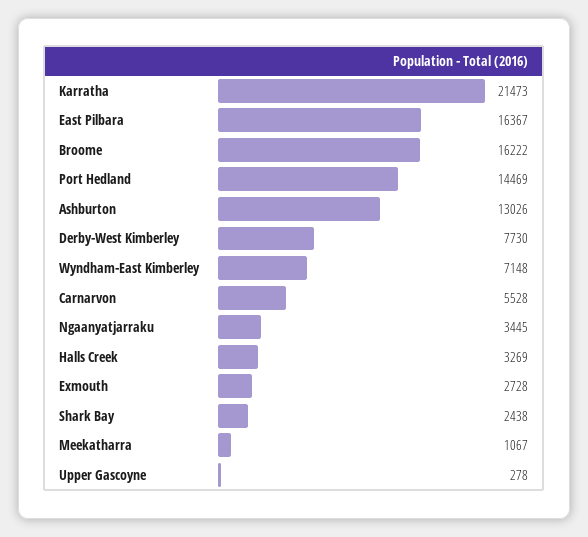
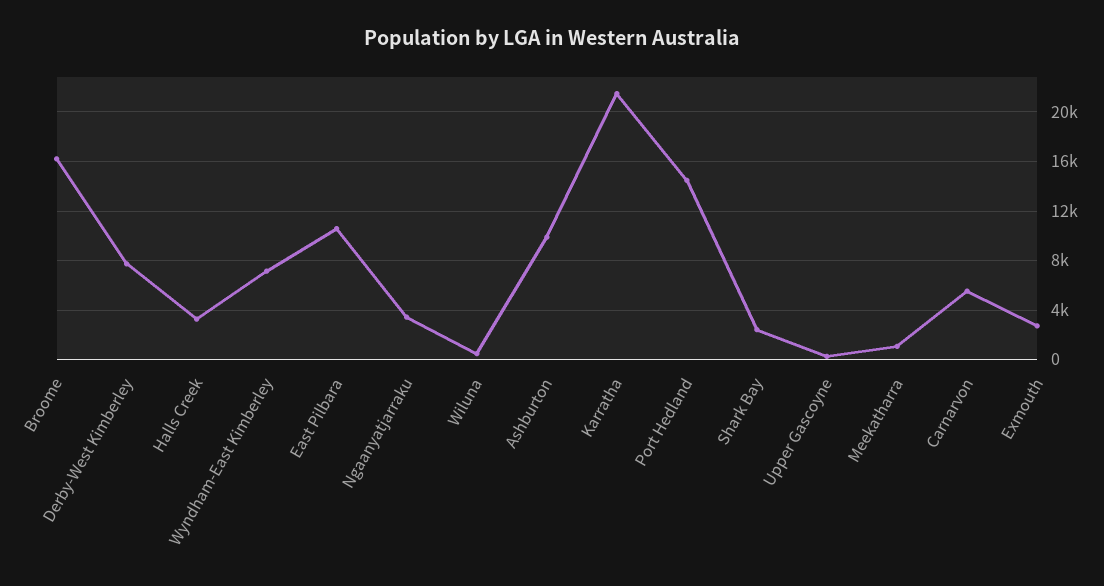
East Pilbara: 16367 -> 10500
Ashburton: 13026 -> 10000
Wiluna: none -> 500

